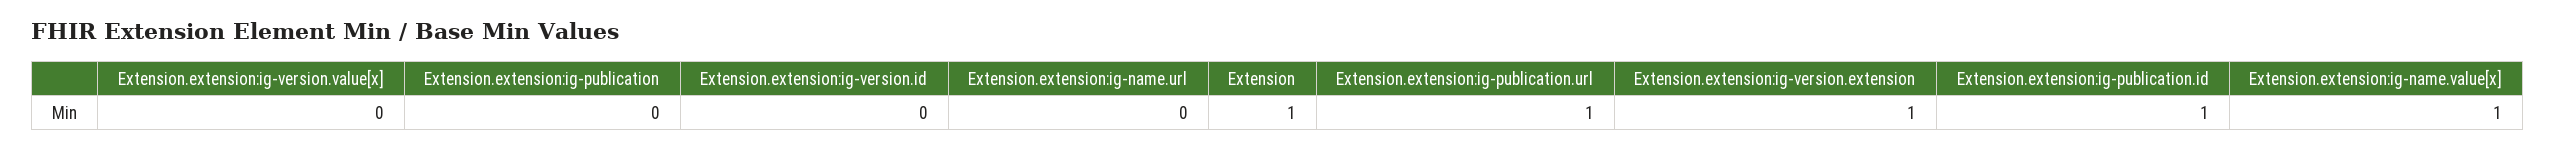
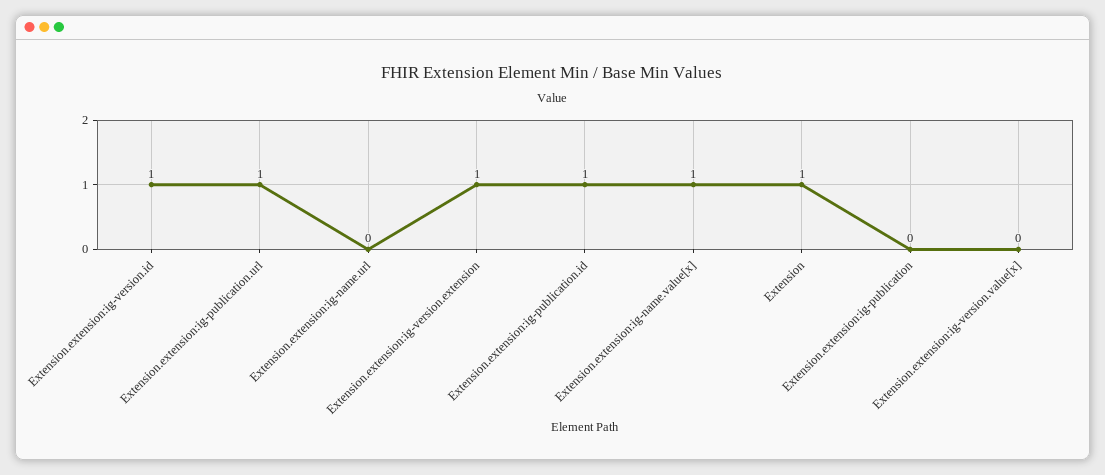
Extension.extension:ig-version.id: 0 -> 1

